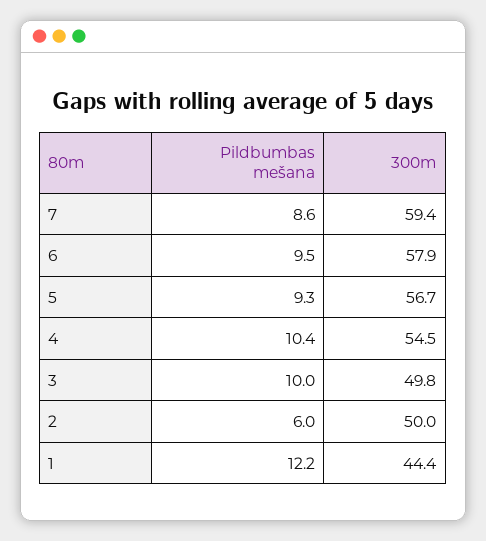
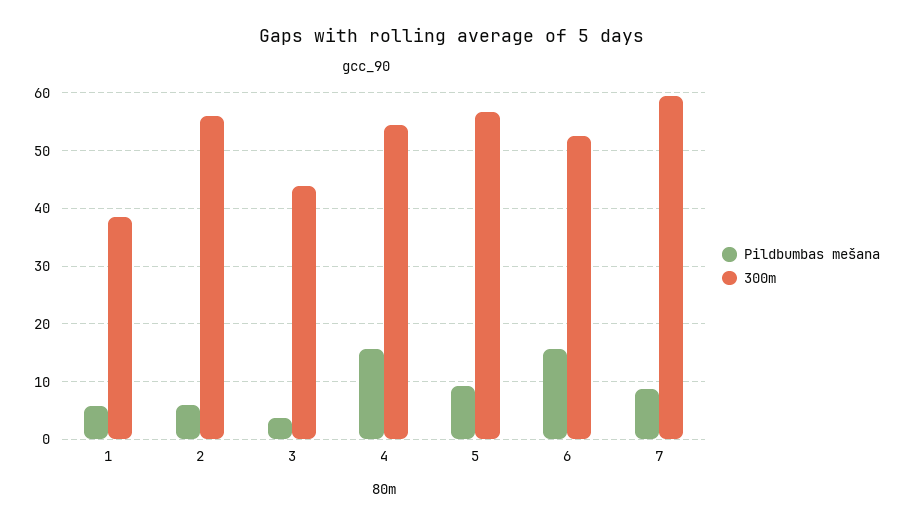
Pildbumbas mešana, 6: 9.5 -> 16
300m, 6: 57.9 -> 52
Pildbumbas mešana, 4: 10.4 -> 16
Pildbumbas mešana, 3: 10 -> 4
300m, 3: 49.8 -> 44
300m, 2: 50 -> 56
Pildbumbas mešana, 1: 12.2 -> 6
300m, 1: 44.4 -> 38

